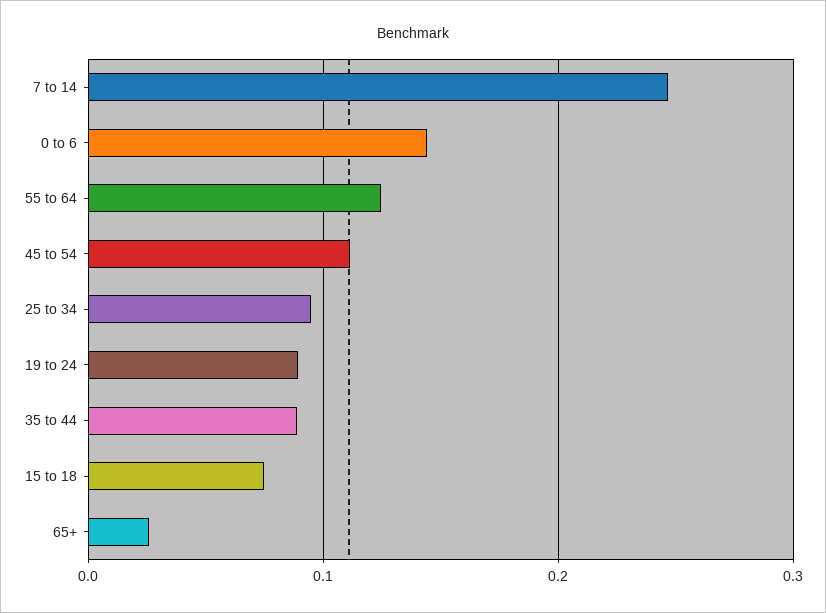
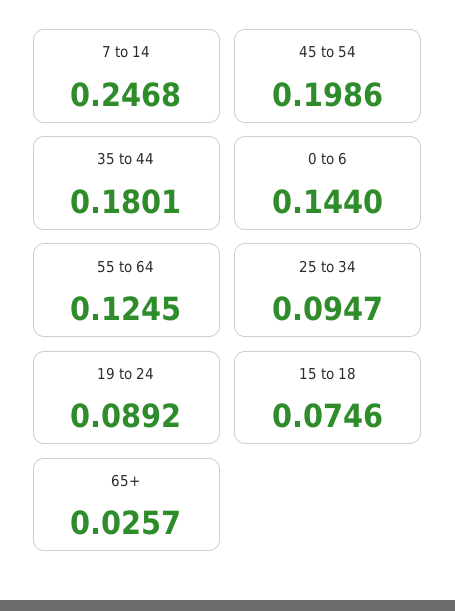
45 to 54: 0.11 -> 0.1986
35 to 44: 0.09 -> 0.1801

